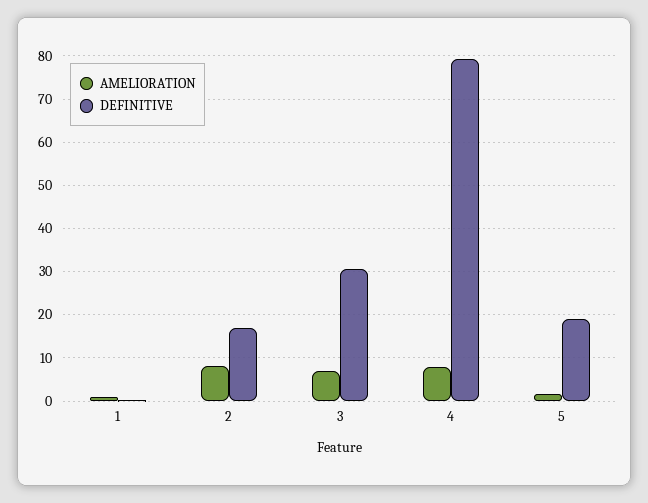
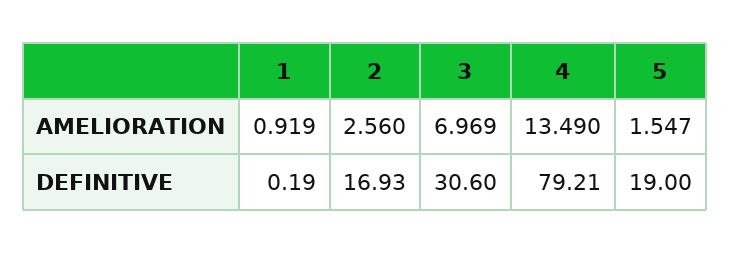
AMELIORATION, 2: 8 -> 2.56
AMELIORATION, 4: 8 -> 13.49

